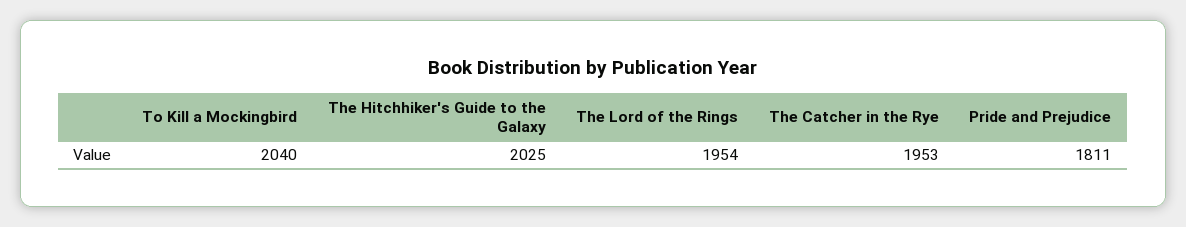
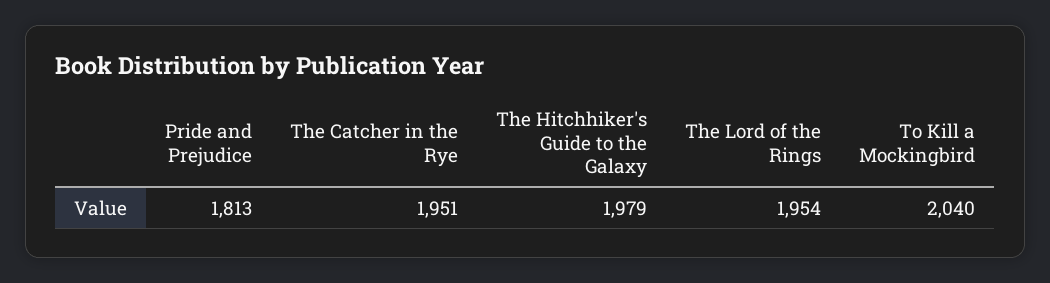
The Hitchhiker's Guide to the Galaxy: 2025 -> 1979
The Catcher in the Rye: 1953 -> 1951
Pride and Prejudice: 1811 -> 1813

